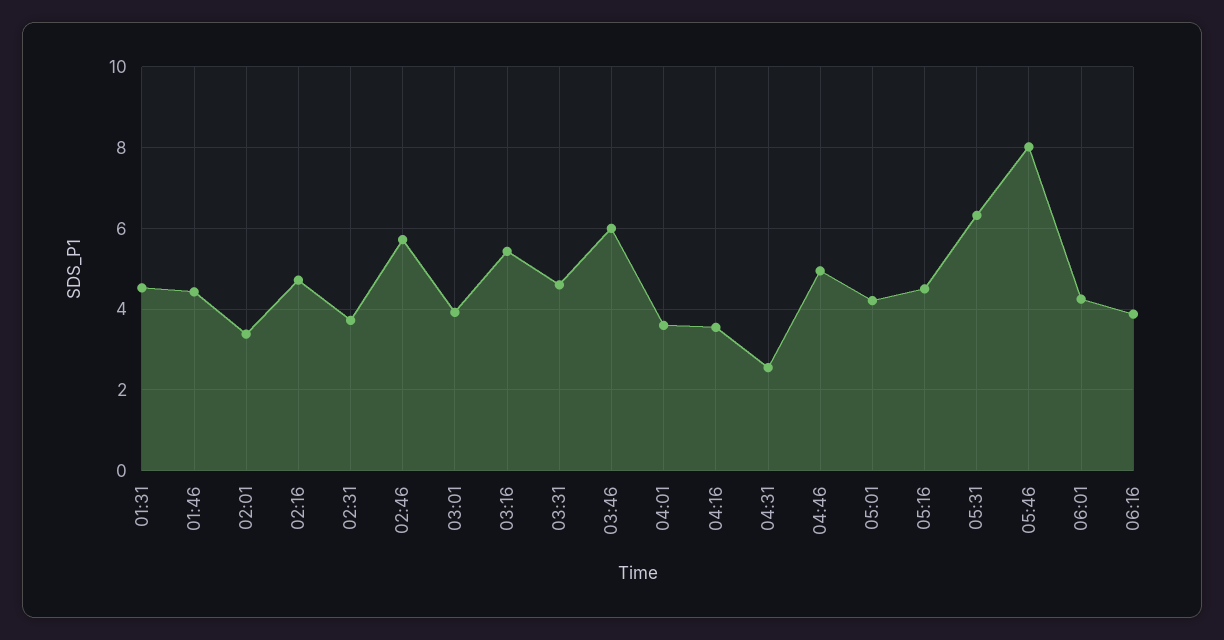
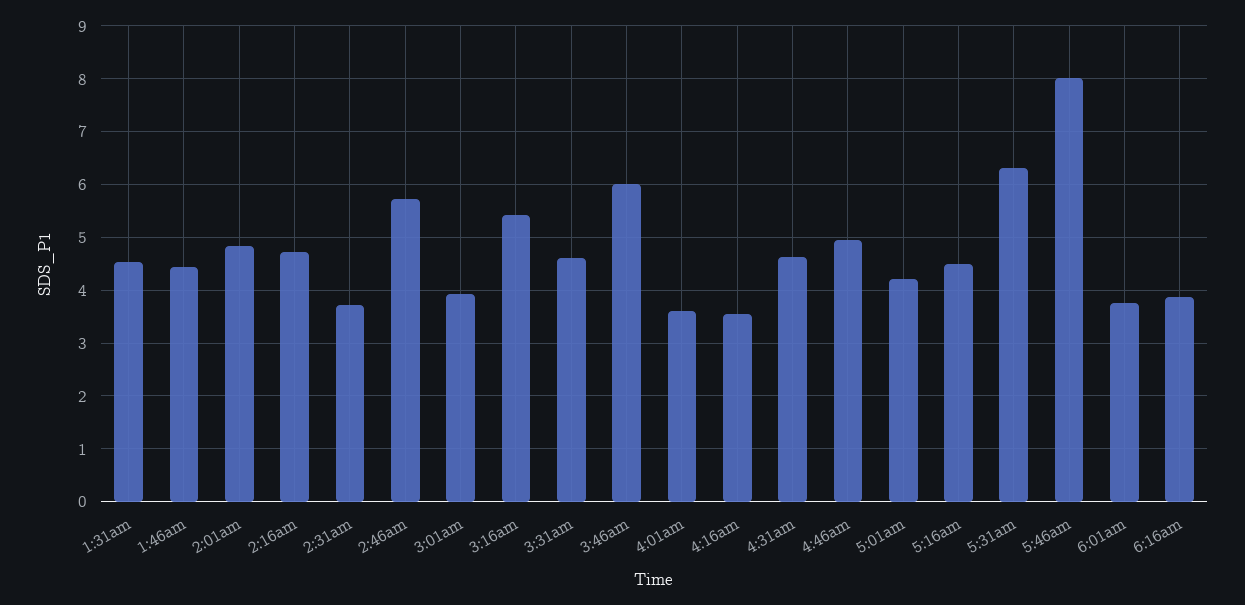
02:01: 3.4 -> 4.8
04:31: 2.6 -> 4.6
06:01: 4.2 -> 3.8

